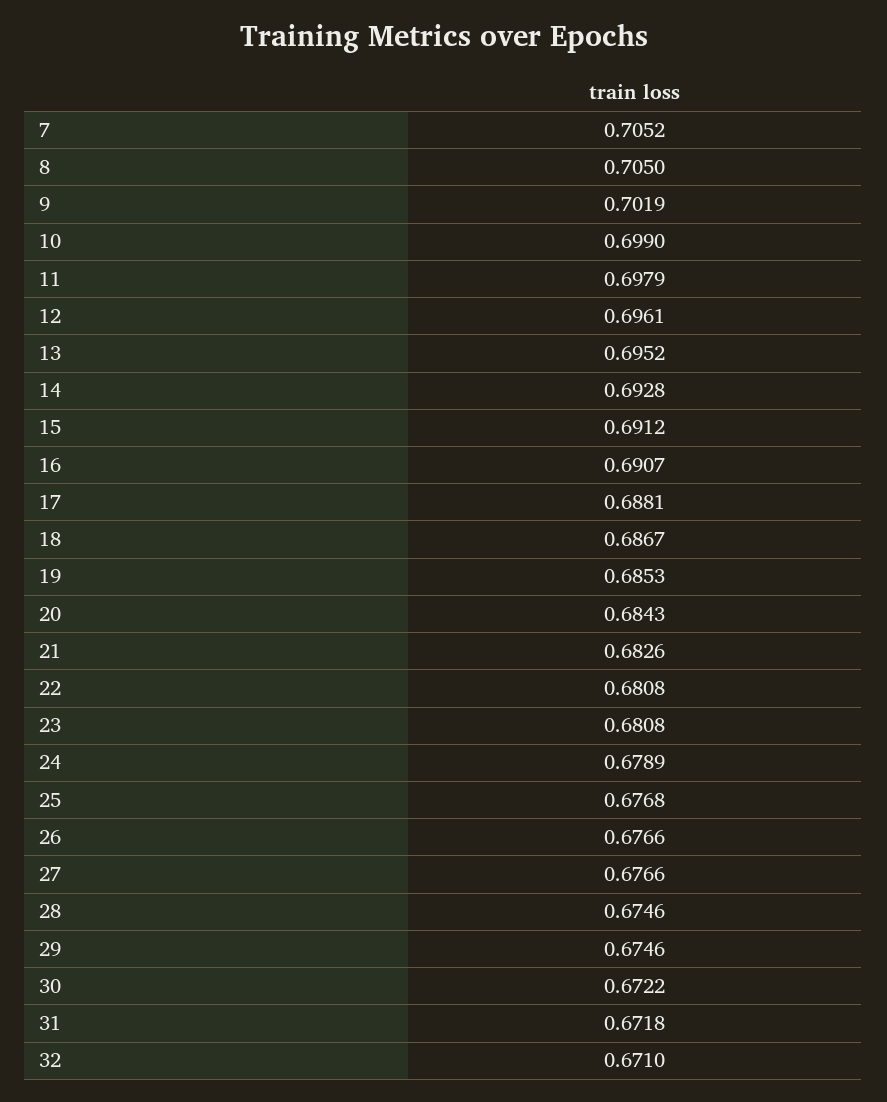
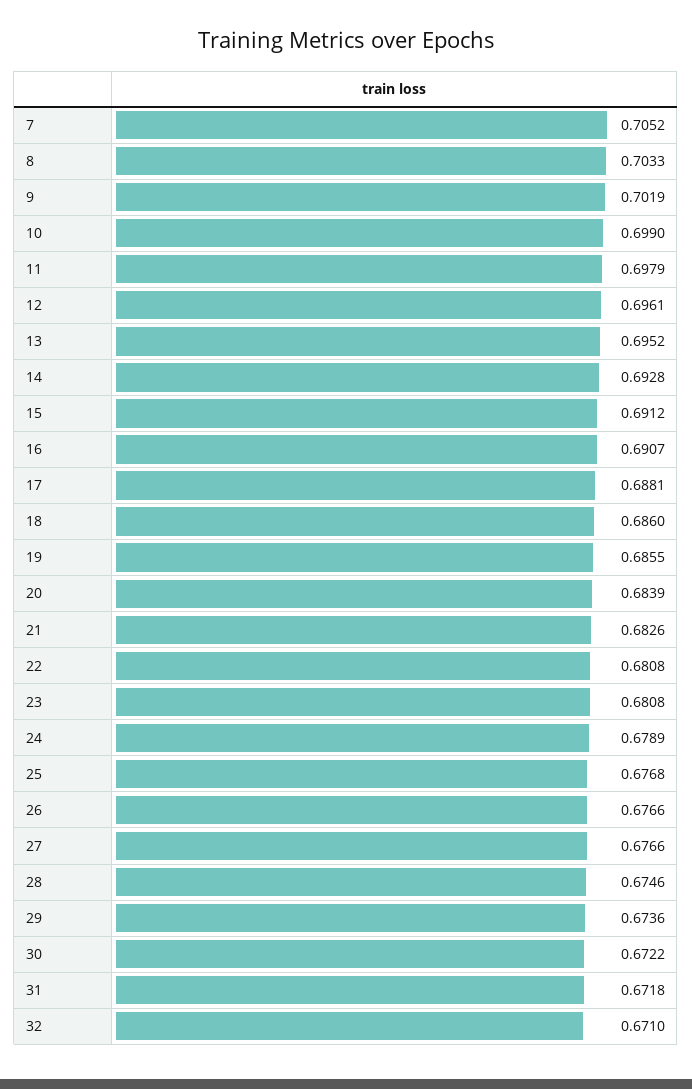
8: 0.705 -> 0.7033
18: 0.6867 -> 0.686
19: 0.6853 -> 0.6855
20: 0.6843 -> 0.6839
29: 0.6746 -> 0.6736

